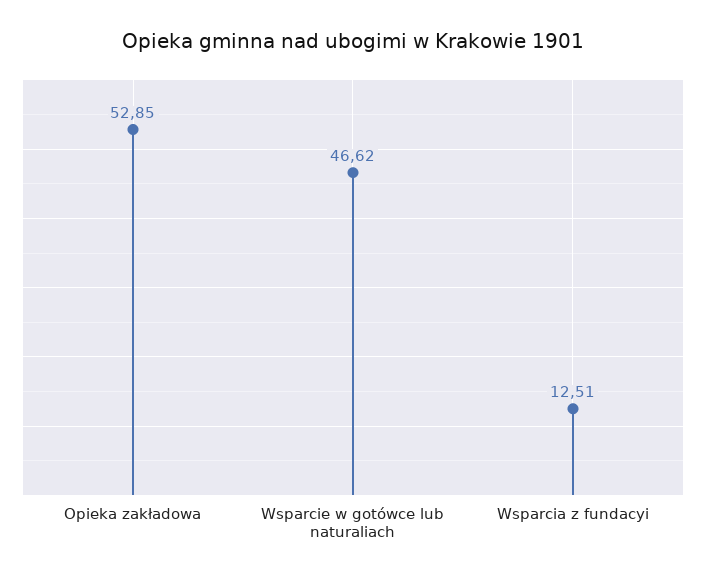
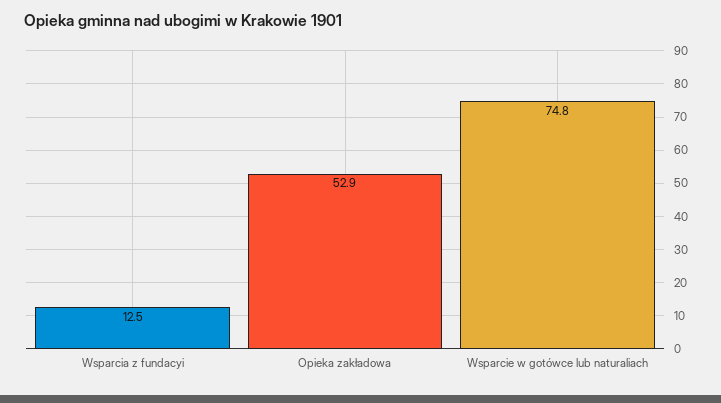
Wsparcie w gotówce lub naturaliach: 46.62 -> 74.8

